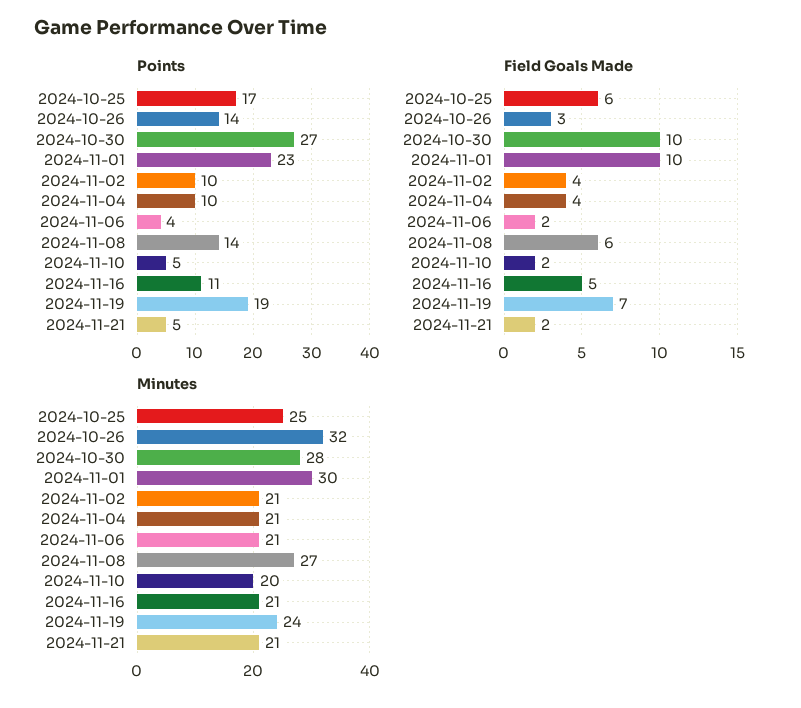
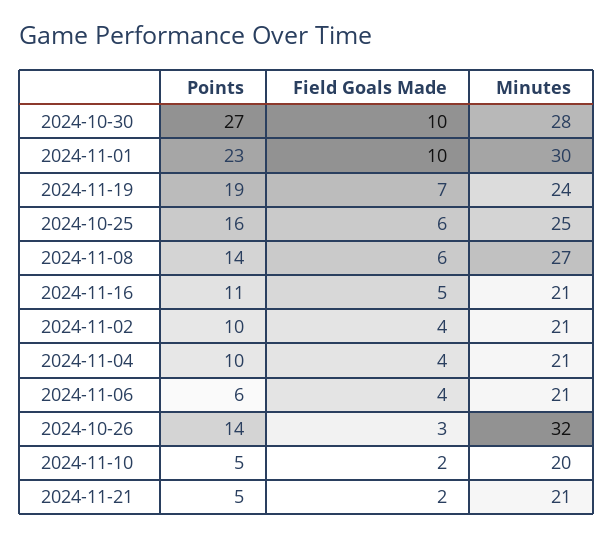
Points, 2024-10-25: 17 -> 16
Points, 2024-11-06: 4 -> 6
Field Goals Made, 2024-11-06: 2 -> 4

